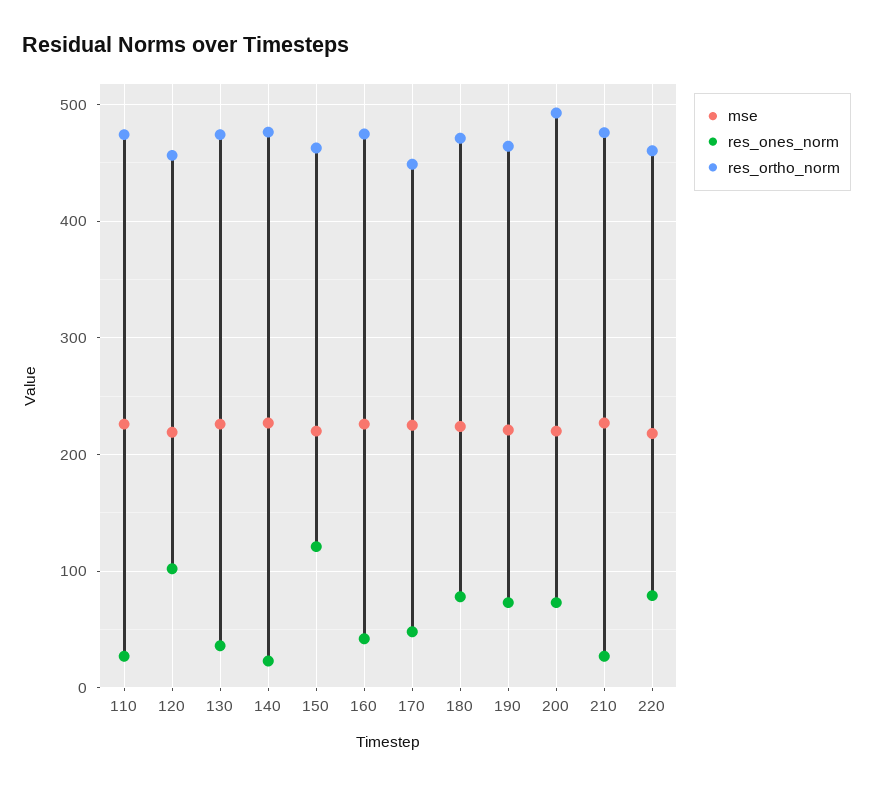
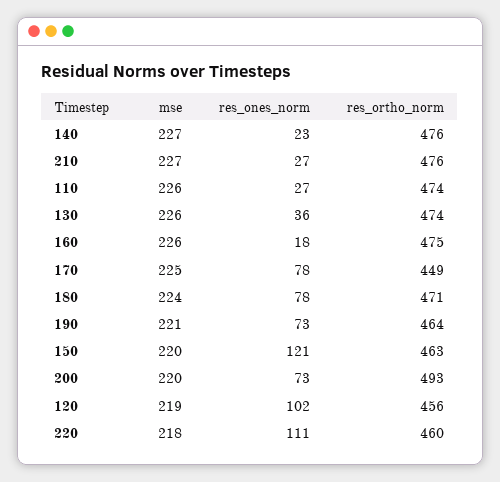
res_ones_norm, 160: 40 -> 18
res_ones_norm, 170: 50 -> 78
res_ones_norm, 220: 80 -> 111

